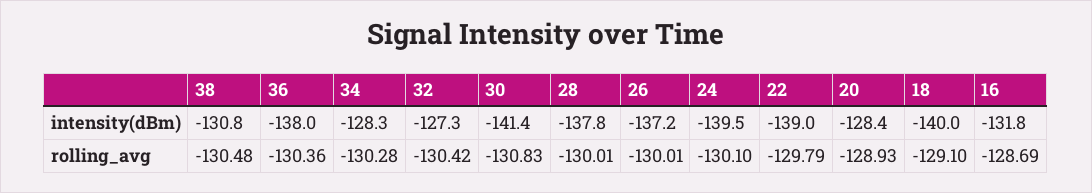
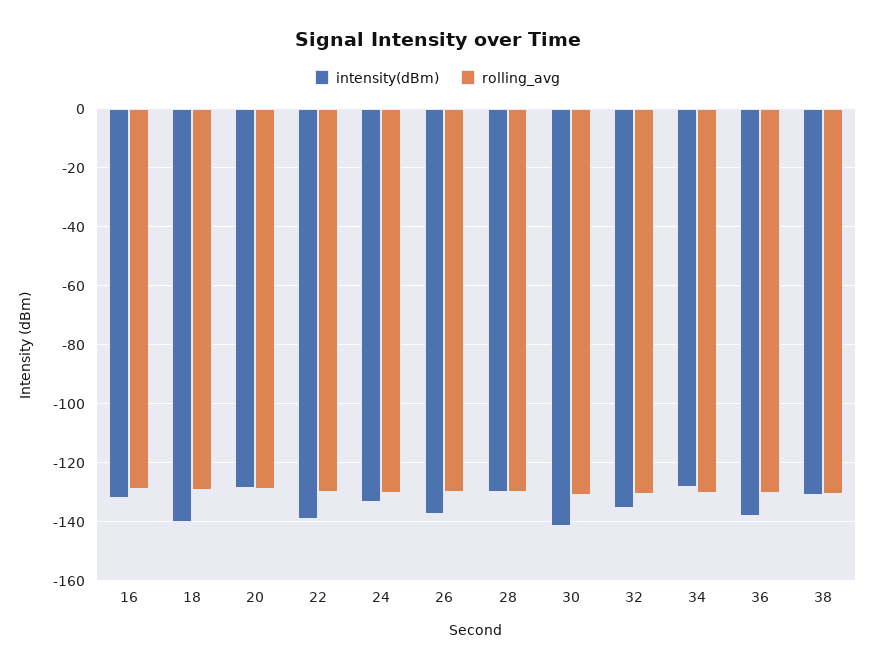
intensity(dBm), 32: -127.3 -> -135
intensity(dBm), 28: -137.8 -> -130
intensity(dBm), 24: -139.5 -> -132.5

